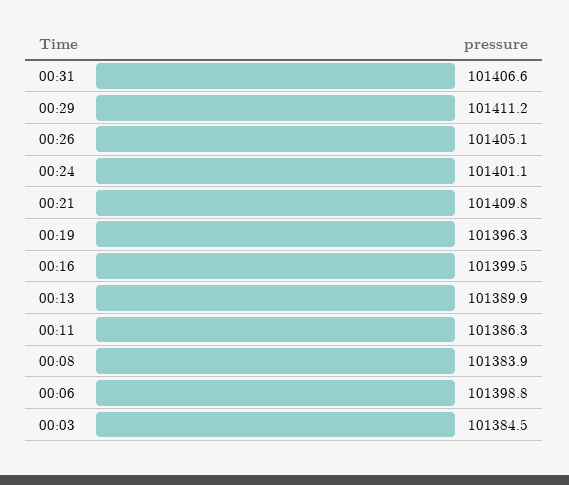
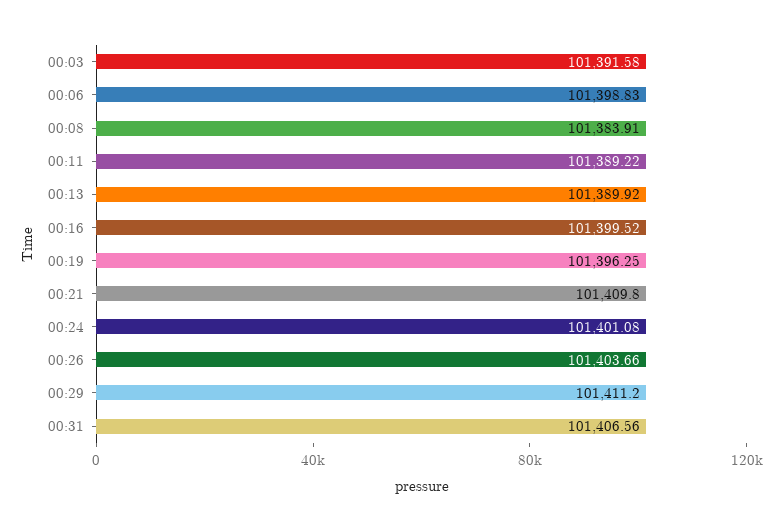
00:26: 101405.1 -> 101403.66
00:11: 101386.3 -> 101389.22
00:03: 101384.5 -> 101391.58

